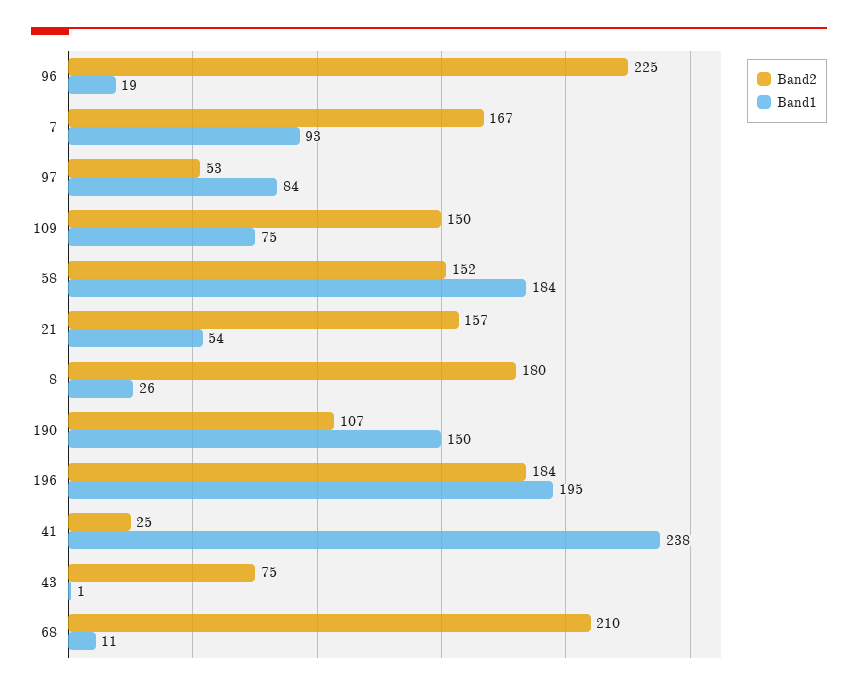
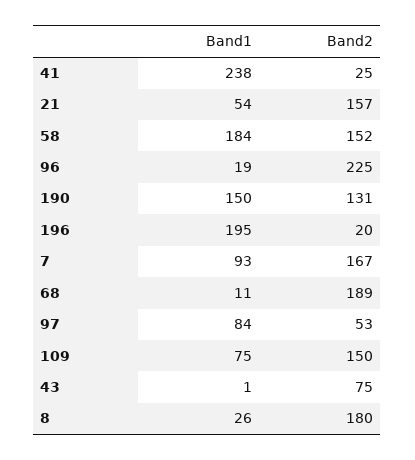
Band2, 190: 107 -> 131
Band2, 196: 184 -> 20
Band2, 68: 210 -> 189

